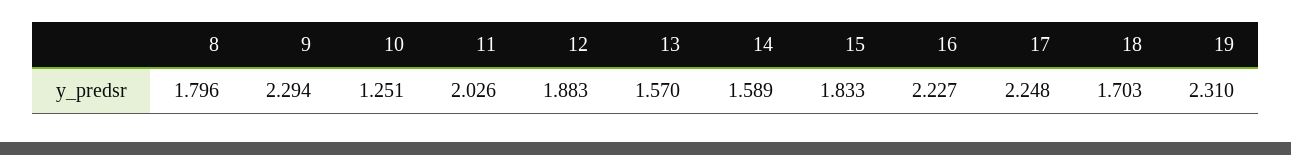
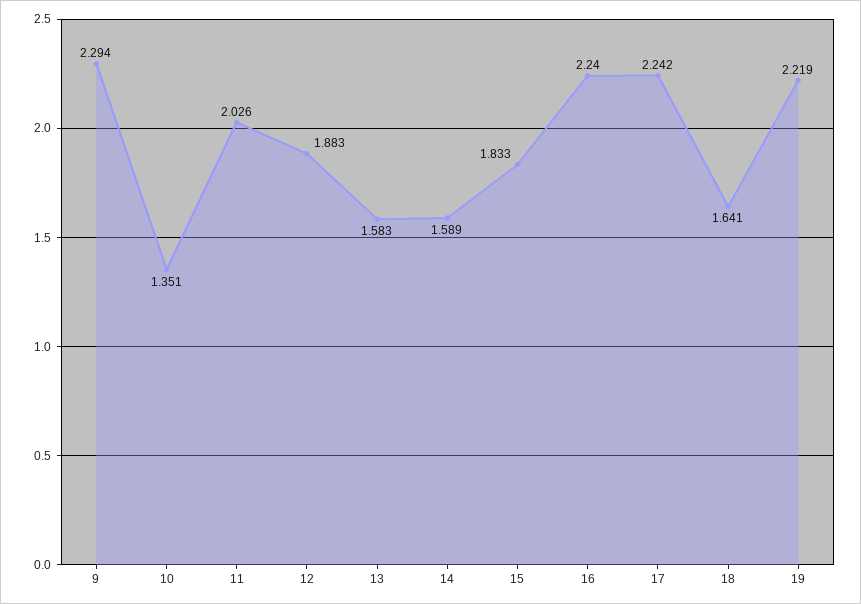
8: 1.796 -> none
10: 1.251 -> 1.351
13: 1.57 -> 1.583
16: 2.227 -> 2.24
17: 2.248 -> 2.242
18: 1.703 -> 1.641
19: 2.31 -> 2.219

